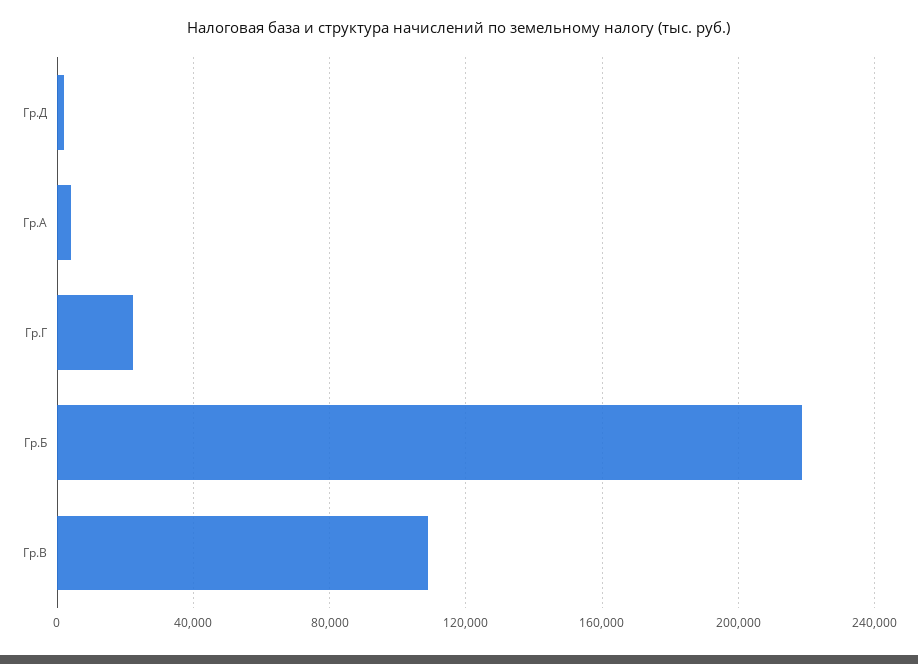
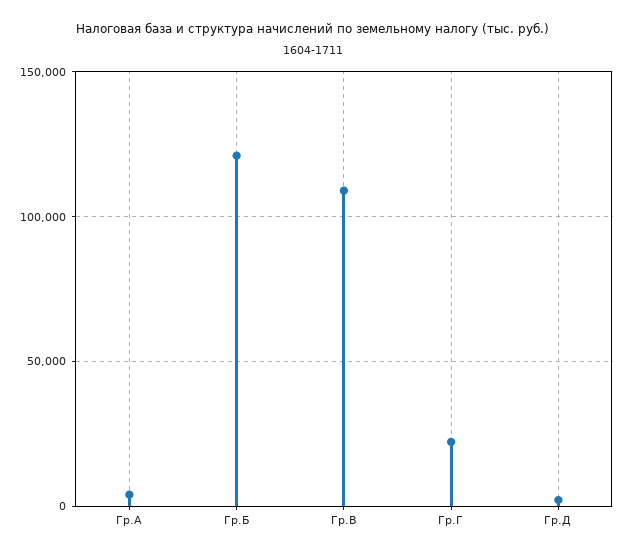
Гр.Б: 220000 -> 120000

